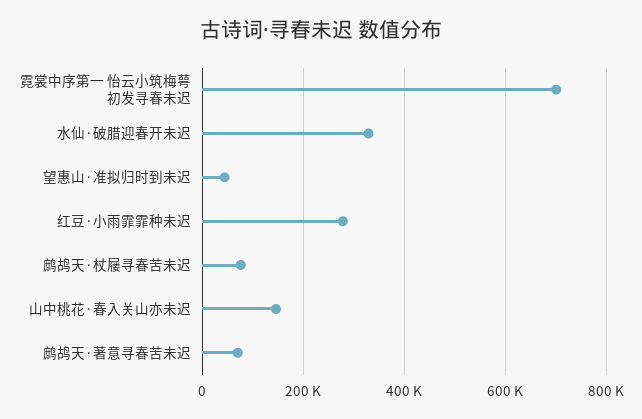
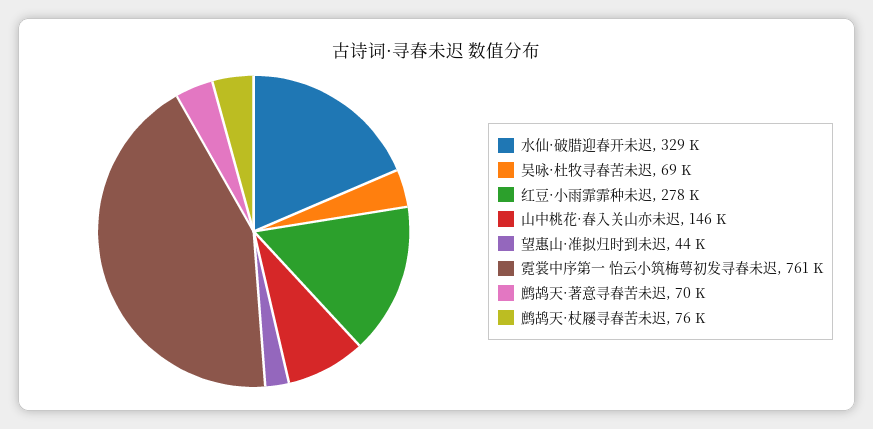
霓裳中序第一 怡云小筑梅萼初发寻春未迟: 700000 -> 761000
吴咏·杜牧寻春苦未迟: none -> 69000

